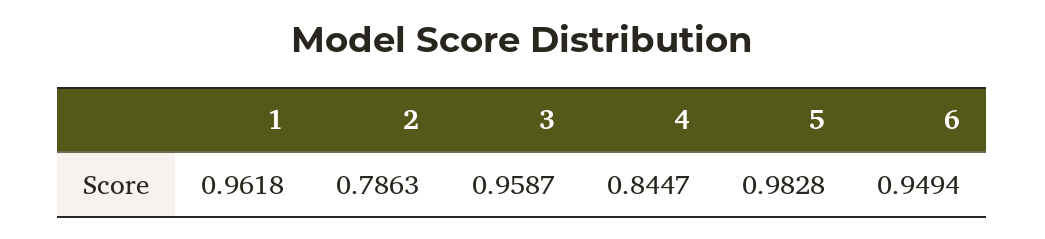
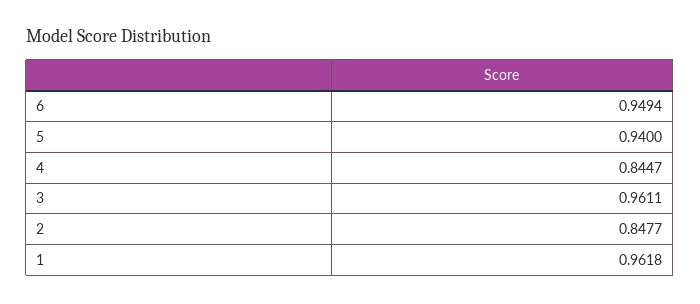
2: 0.7863 -> 0.8477
3: 0.9587 -> 0.9611
5: 0.9828 -> 0.94

